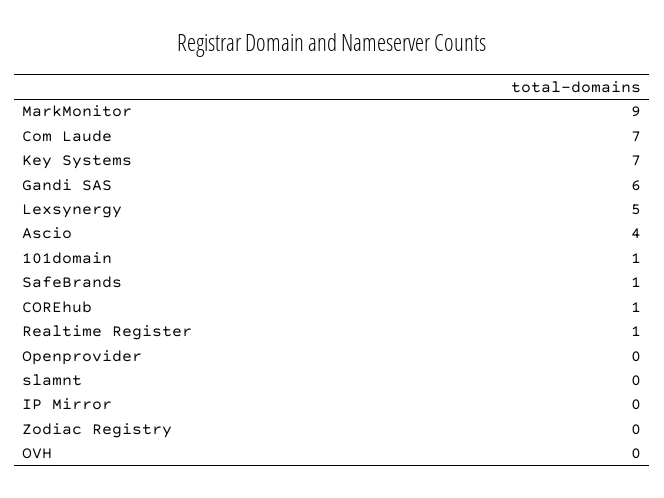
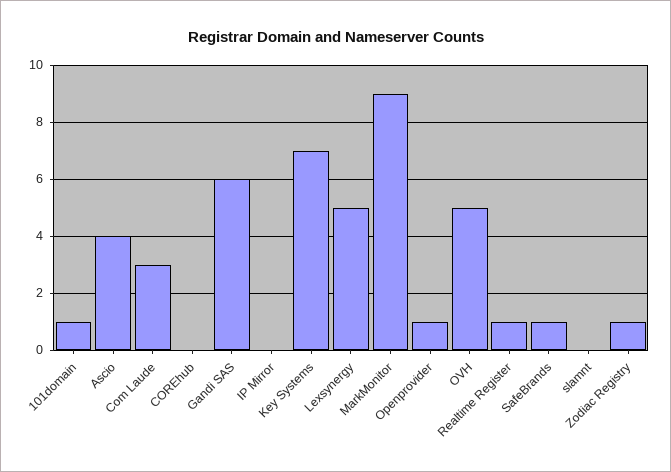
Com Laude: 7 -> 3
COREhub: 1 -> 0
Openprovider: 0 -> 1
Zodiac Registry: 0 -> 1
OVH: 0 -> 5

